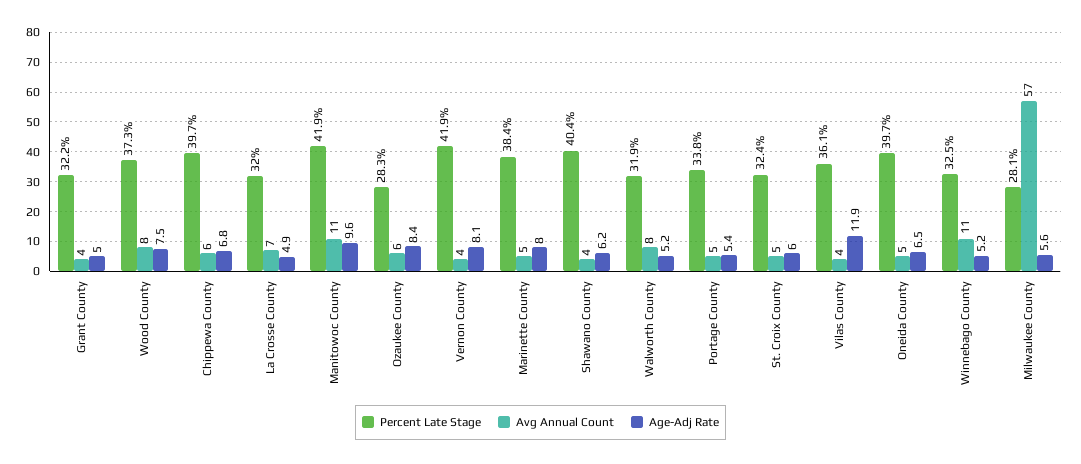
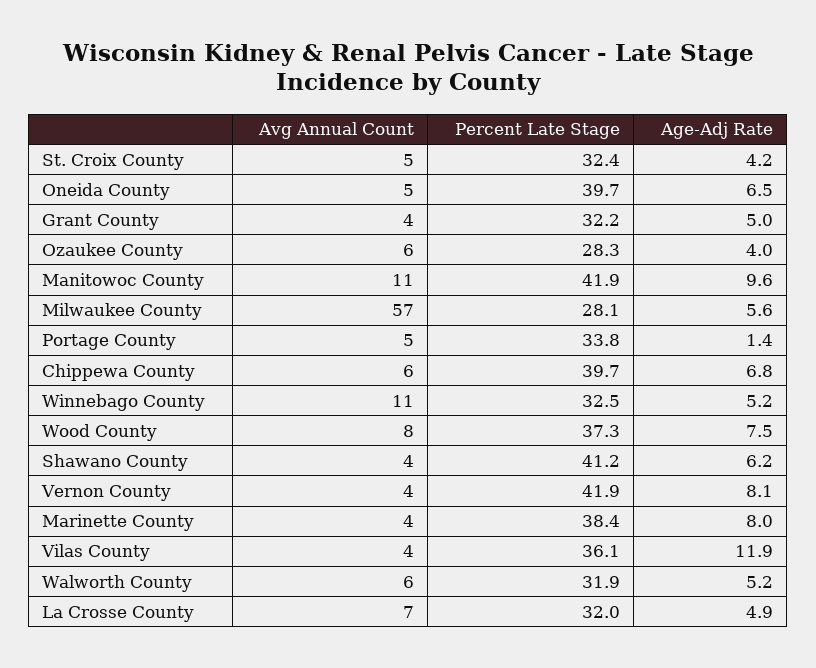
Age-Adj Rate, Ozaukee County: 8.4 -> 4
Avg Annual Count, Marinette County: 5 -> 4
Percent Late Stage, Shawano County: 40.4 -> 41.2
Avg Annual Count, Walworth County: 8 -> 6
Age-Adj Rate, Portage County: 5.4 -> 1.4
Age-Adj Rate, St. Croix County: 6 -> 4.2

